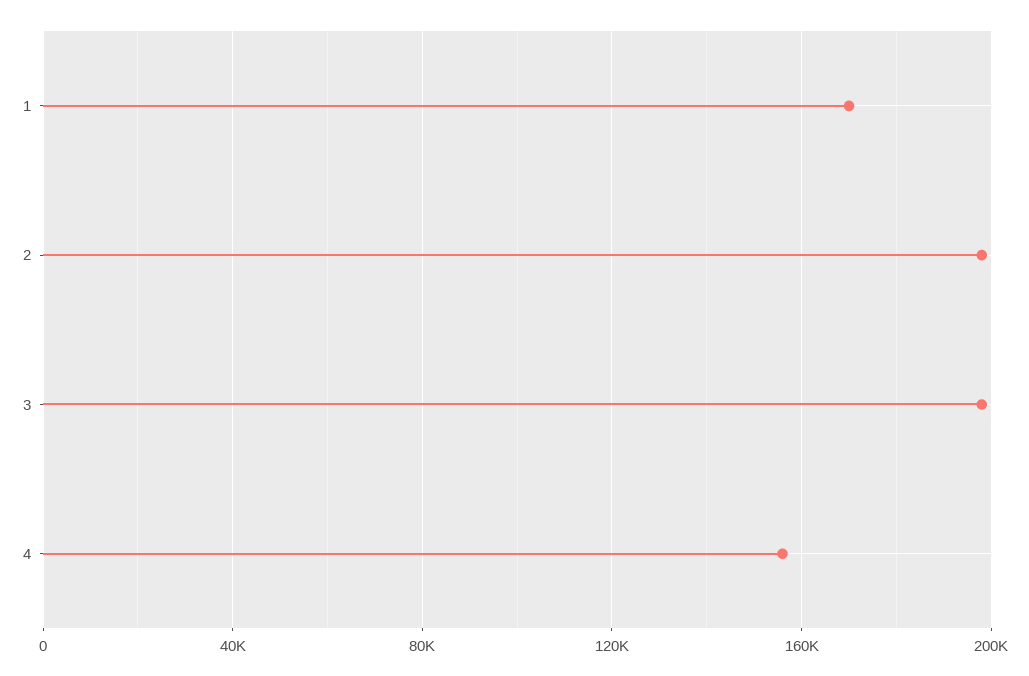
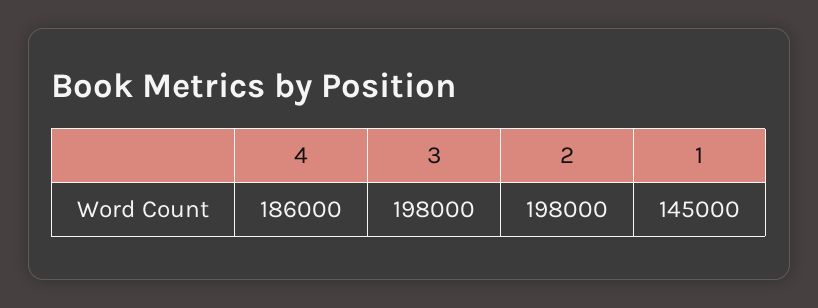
1: 170000 -> 145000
4: 155000 -> 186000

